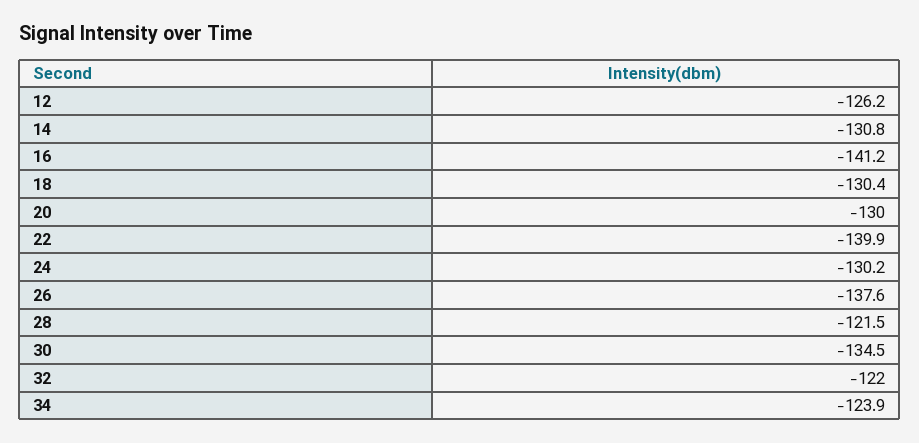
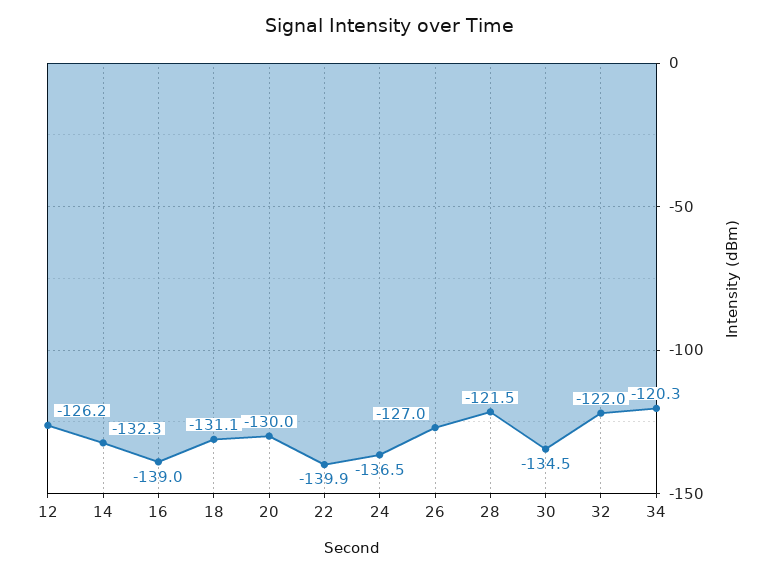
14: -130.8 -> -132.3
16: -141.2 -> -139
18: -130.4 -> -131.1
24: -130.2 -> -136.5
26: -137.6 -> -127
34: -123.9 -> -120.3

